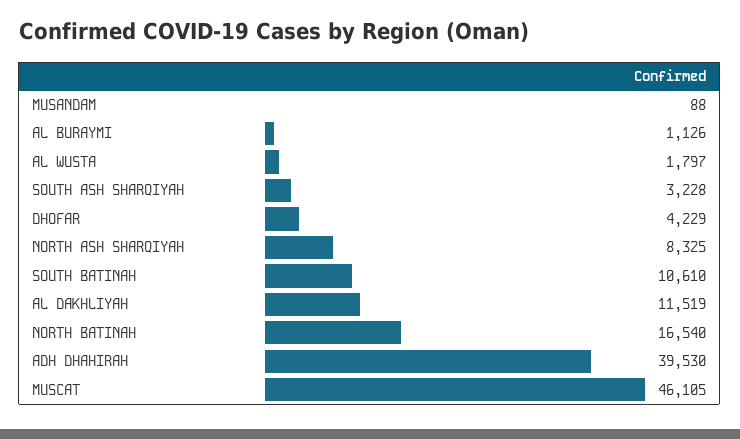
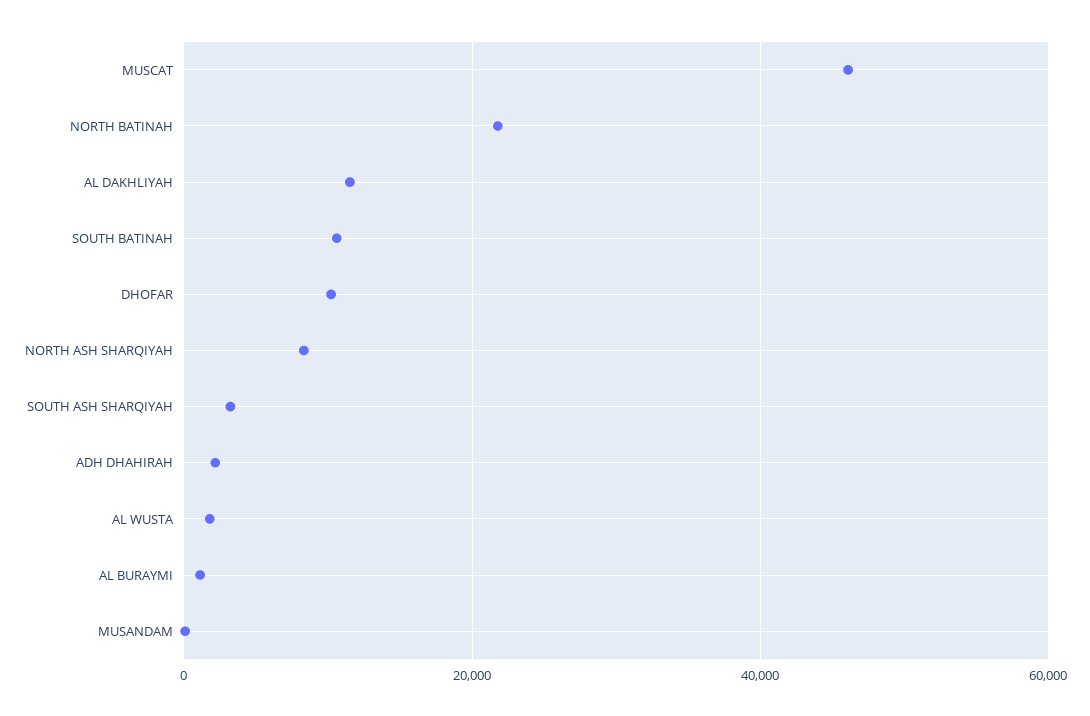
DHOFAR: 4229 -> 10000
NORTH BATINAH: 16540 -> 22000
ADH DHAHIRAH: 39530 -> 2000

